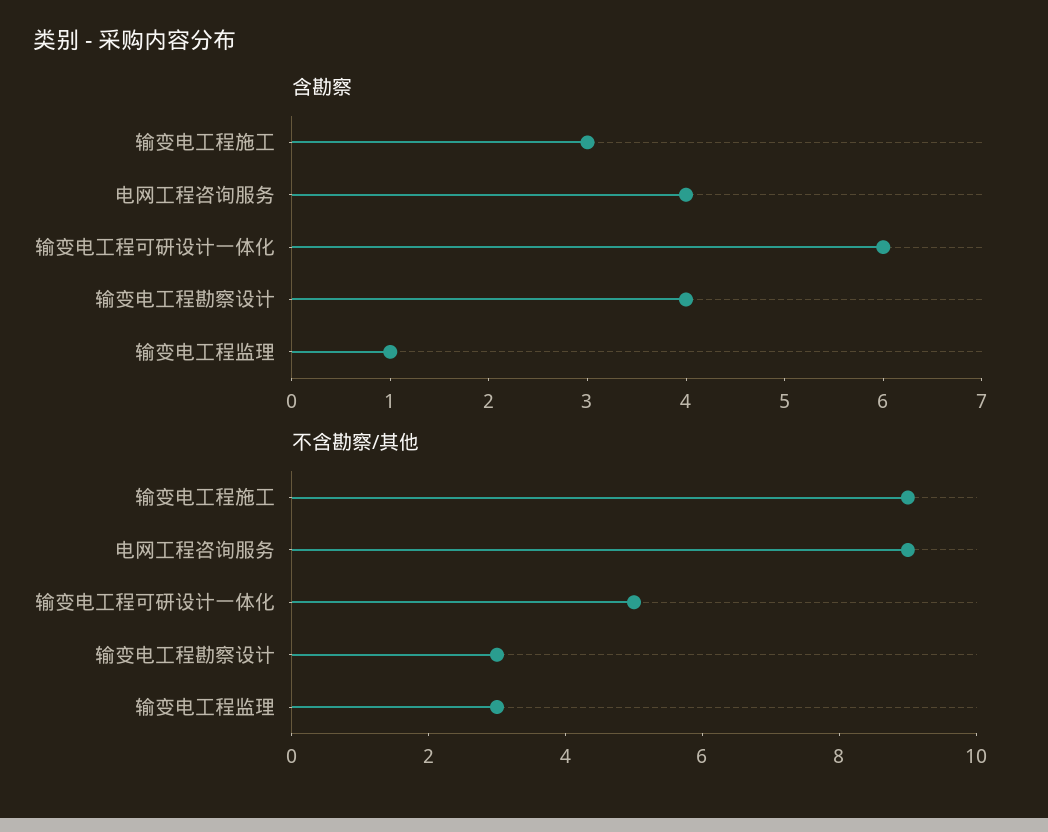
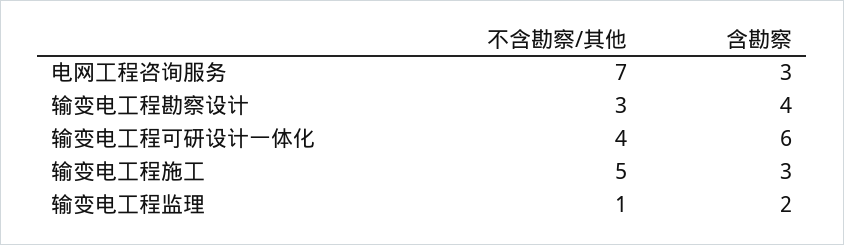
含勘察, 电网工程咨询服务: 4 -> 3
含勘察, 输变电工程监理: 1 -> 2
不含勘察/其他, 输变电工程施工: 9 -> 5
不含勘察/其他, 电网工程咨询服务: 9 -> 7
不含勘察/其他, 输变电工程可研设计一体化: 5 -> 4
不含勘察/其他, 输变电工程监理: 3 -> 1

